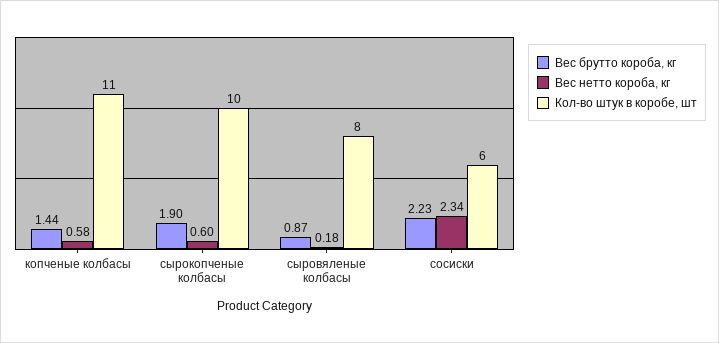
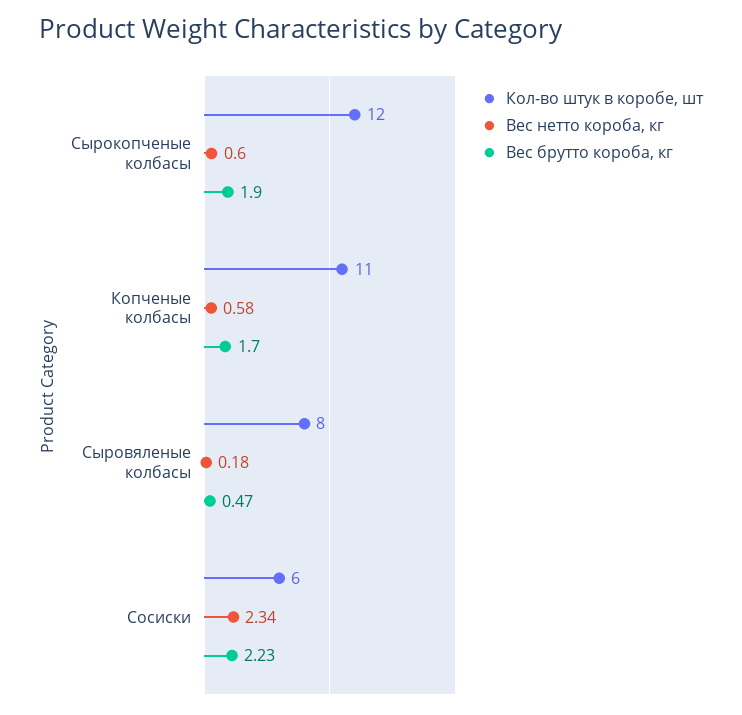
Вес брутто короба, кг, копченые колбасы: 1.44 -> 1.7
Кол-во штук в коробе, шт, сырокопченые колбасы: 10 -> 12
Вес брутто короба, кг, сыровяленые колбасы: 0.87 -> 0.47

